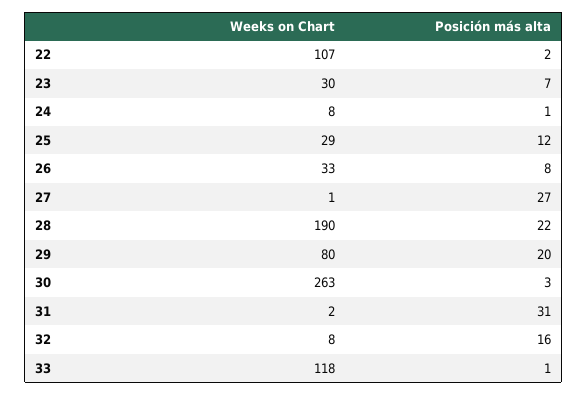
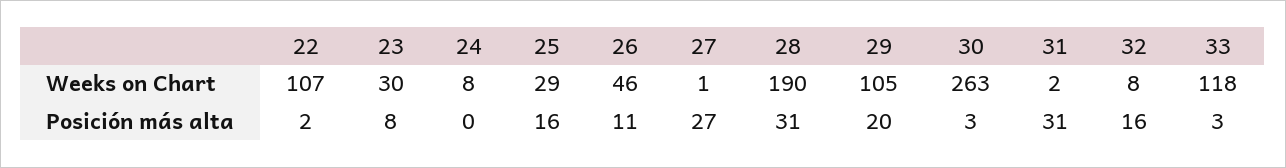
Posición más alta, 23: 7 -> 8
Posición más alta, 24: 1 -> 0
Posición más alta, 25: 12 -> 16
Weeks on Chart, 26: 33 -> 46
Posición más alta, 26: 8 -> 11
Posición más alta, 28: 22 -> 31
Weeks on Chart, 29: 80 -> 105
Posición más alta, 33: 1 -> 3

